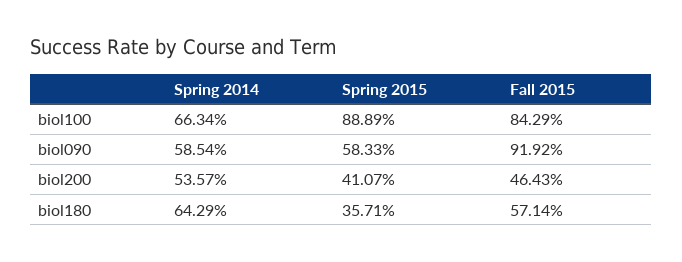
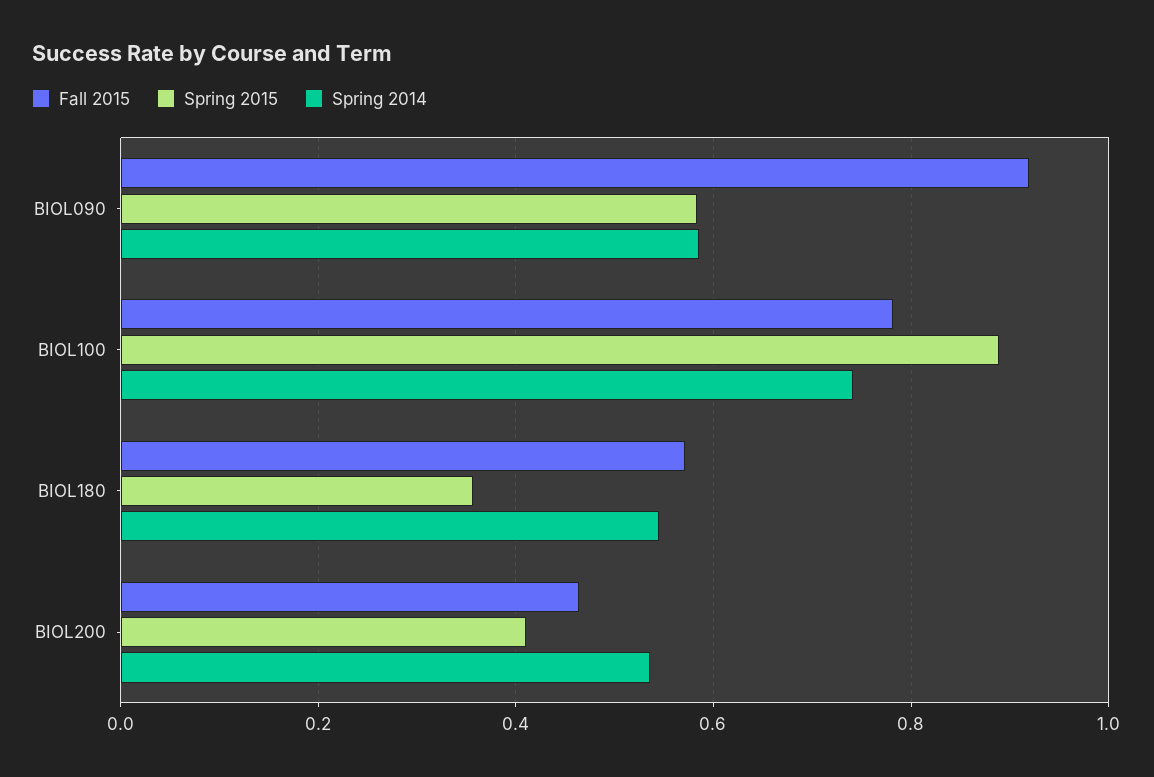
Spring 2014, biol100: 0.6634 -> 0.74
Fall 2015, biol100: 0.8429 -> 0.78
Spring 2014, biol180: 0.6429 -> 0.54

